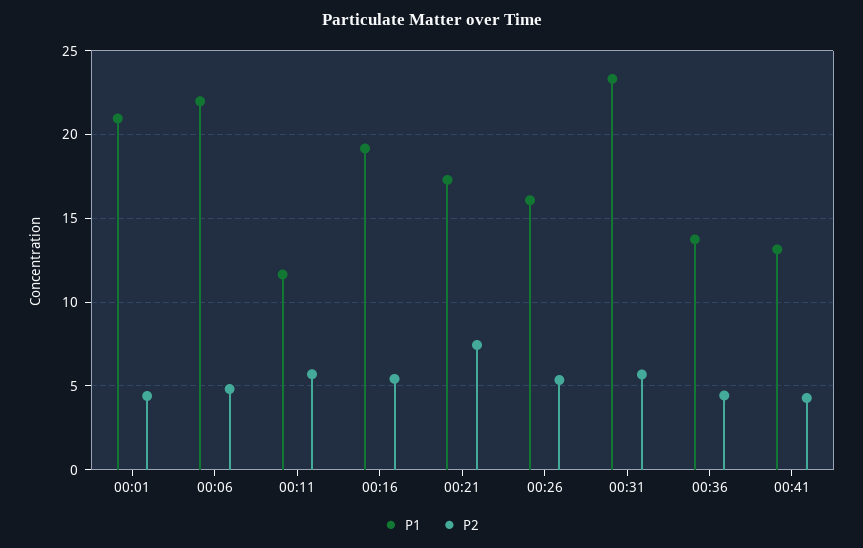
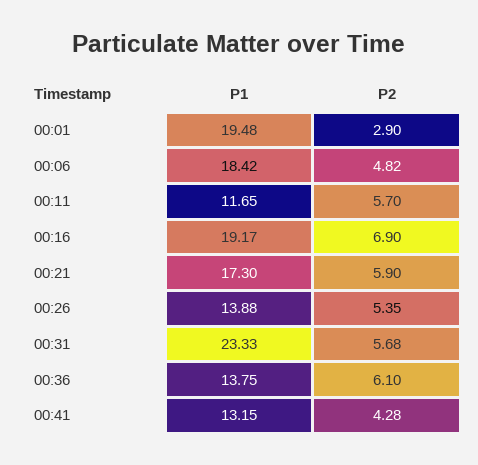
P1, 00:01: 21 -> 19.48
P2, 00:01: 4.5 -> 2.9
P1, 00:06: 22 -> 18.42
P2, 00:16: 5.5 -> 6.9
P2, 00:21: 7.5 -> 5.9
P1, 00:26: 16 -> 13.88
P2, 00:36: 4.5 -> 6.1

